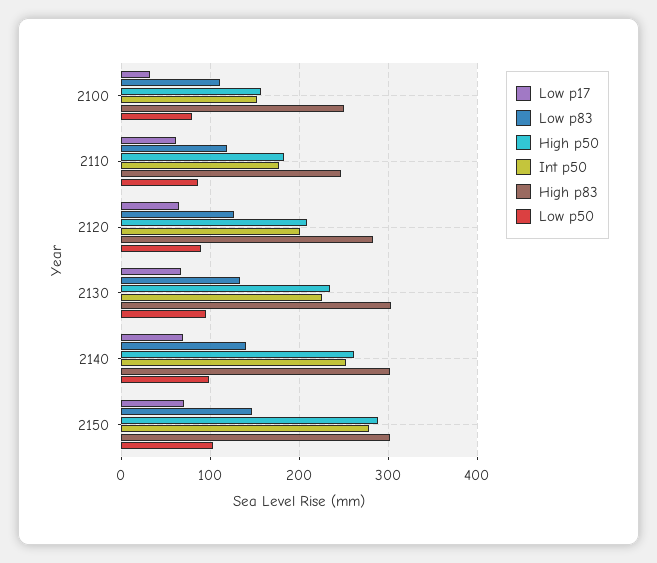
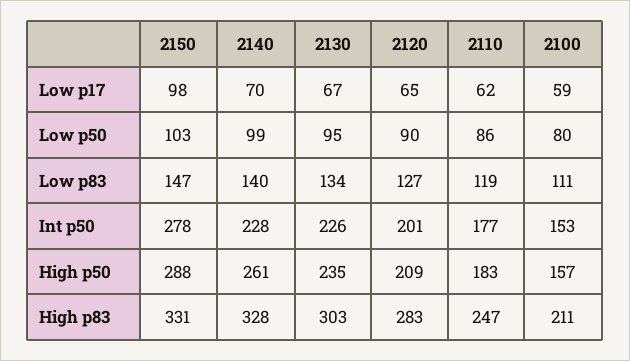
Low p17, 2100: 30 -> 59
High p83, 2100: 250 -> 211
Int p50, 2140: 250 -> 228
High p83, 2140: 300 -> 328
Low p17, 2150: 70 -> 98
High p83, 2150: 300 -> 331

